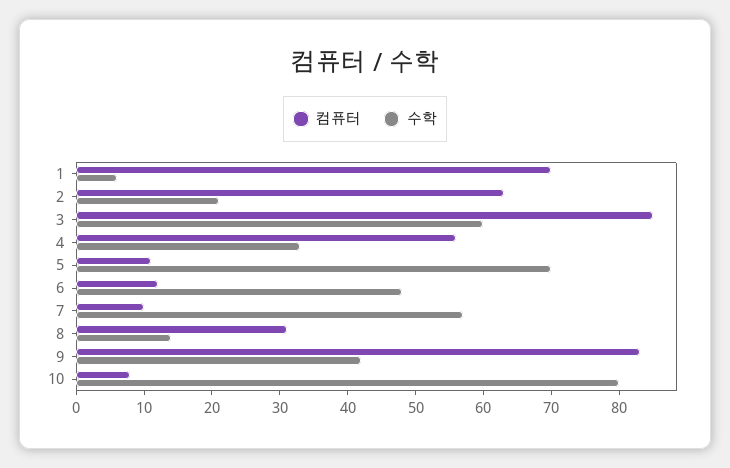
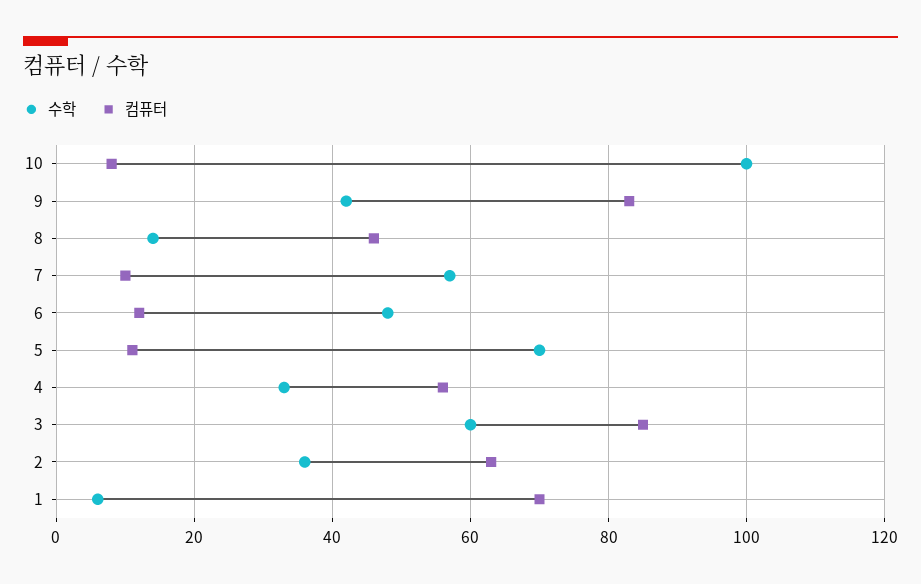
수학, 2: 20 -> 35
컴퓨터, 8: 30 -> 45
수학, 10: 80 -> 100

